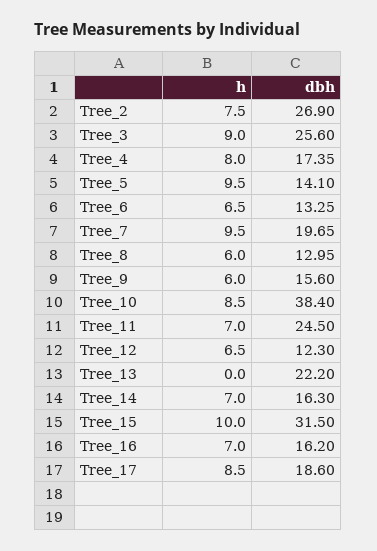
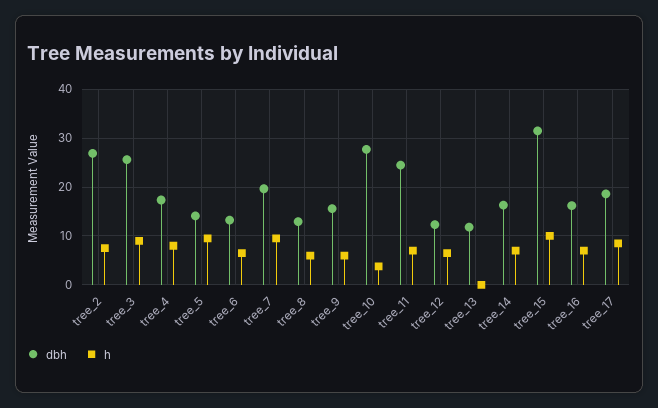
h, Tree_10: 8.5 -> 4
dbh, Tree_10: 38.4 -> 28
dbh, Tree_13: 22.2 -> 12

